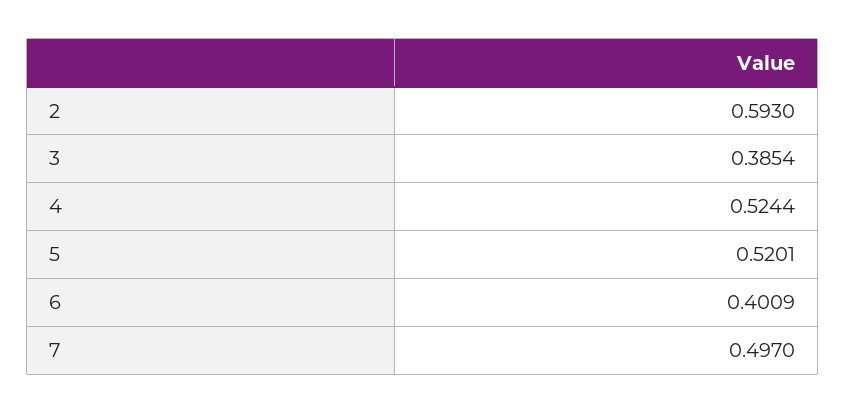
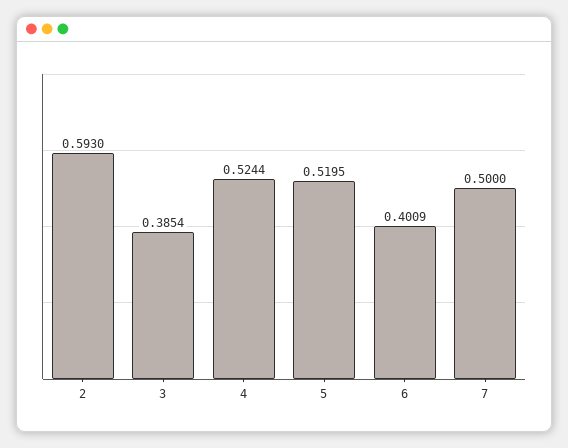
5: 0.5201 -> 0.5195
7: 0.497 -> 0.5

